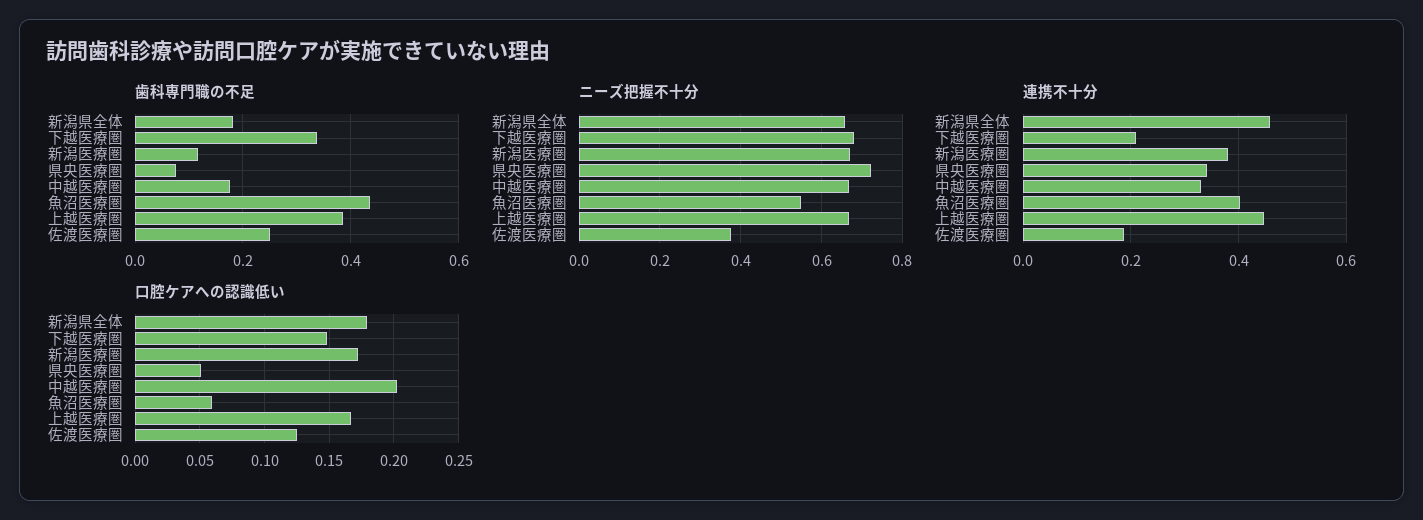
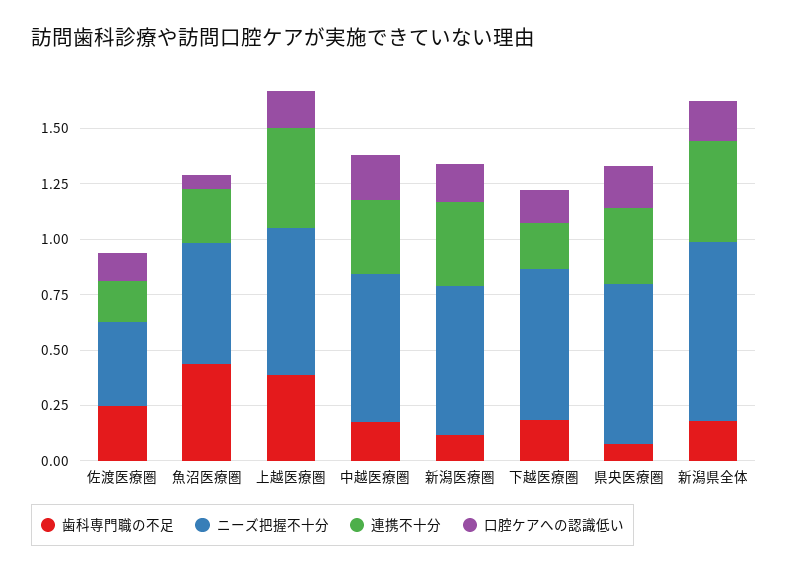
歯科専門職の不足, 下越医療圏: 0.34 -> 0.2
ニーズ把握不十分, 新潟県全体: 0.66 -> 0.8
連携不十分, 魚沼医療圏: 0.4 -> 0.25
口腔ケアへの認識低い, 県央医療圏: 0.05 -> 0.2

